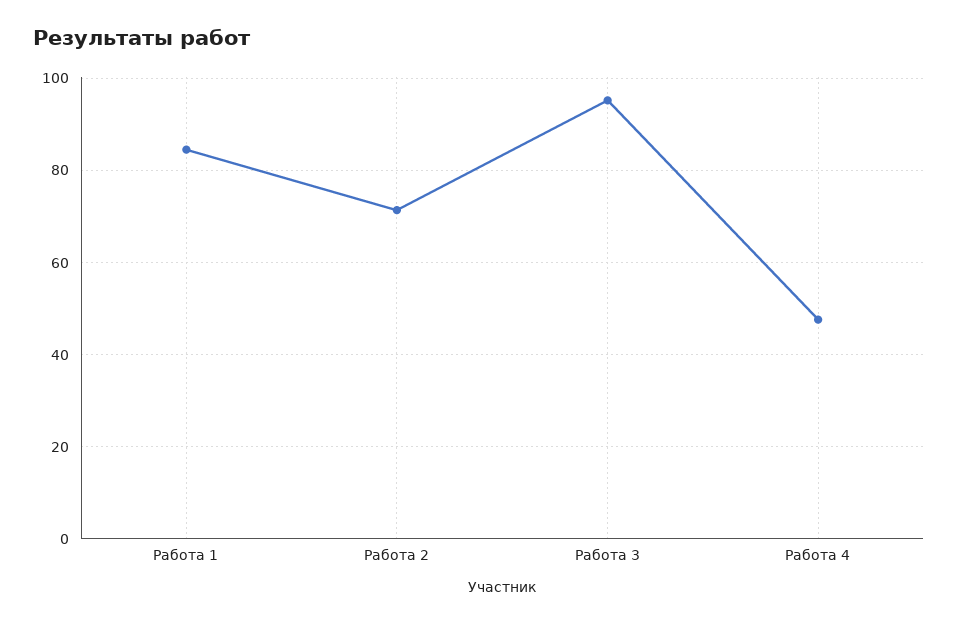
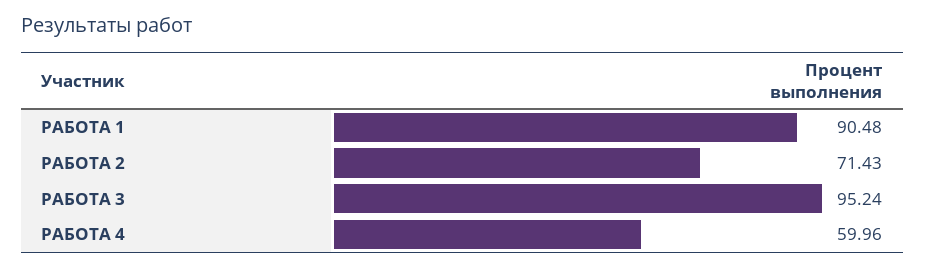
Работа 1: 84 -> 90.48
Работа 4: 48 -> 59.96

